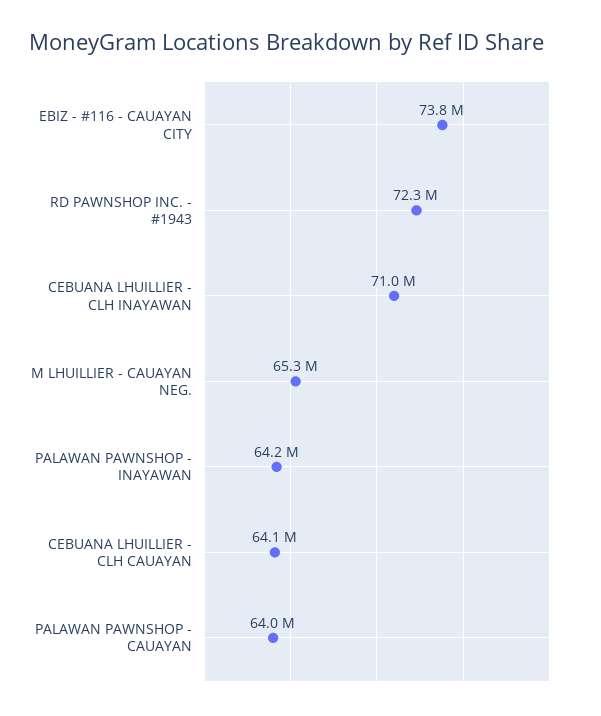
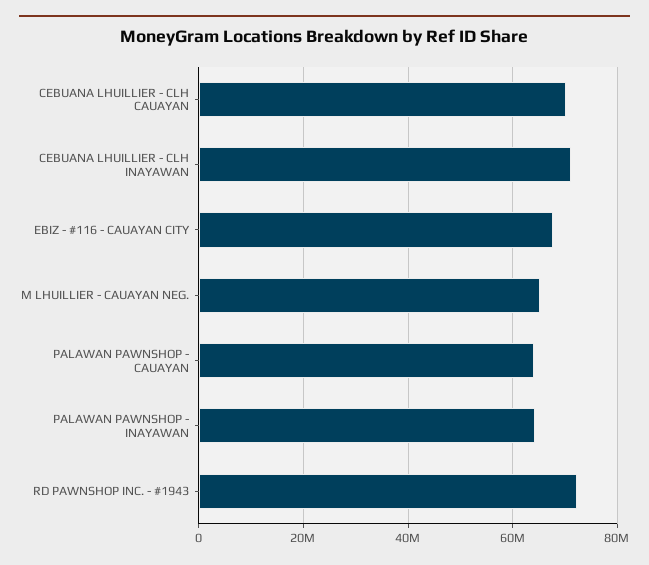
EBIZ - #116 - CAUAYAN CITY: 73800000 -> 68000000
CEBUANA LHUILLIER - CLH CAUAYAN: 64100000 -> 70000000

